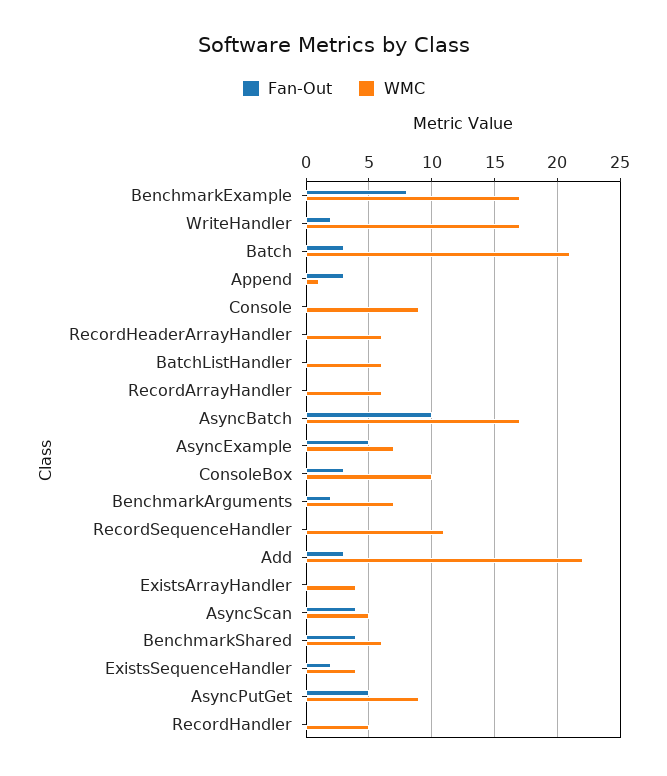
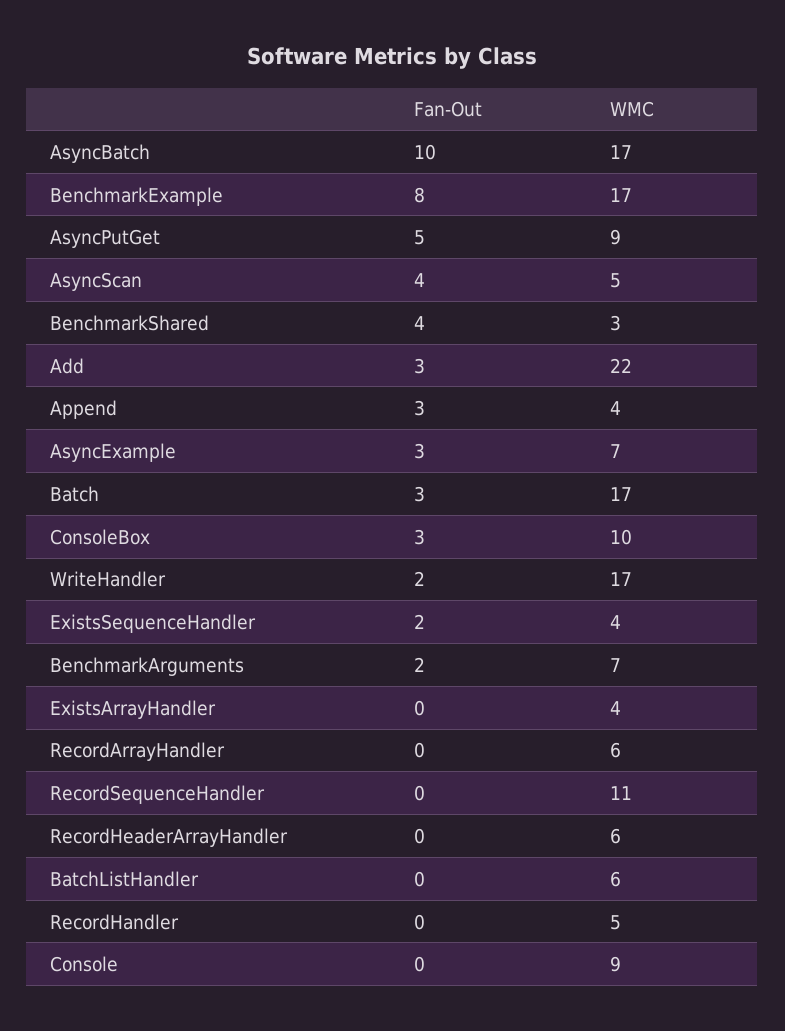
WMC, Batch: 21 -> 17
WMC, Append: 1 -> 4
Fan-Out, AsyncExample: 5 -> 3
WMC, BenchmarkShared: 6 -> 3

